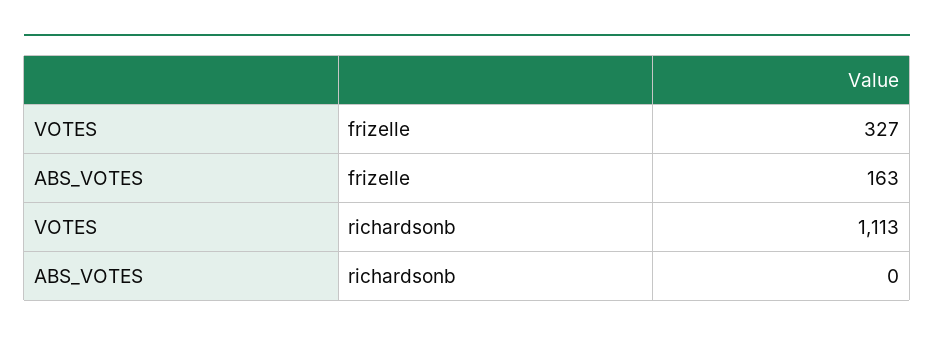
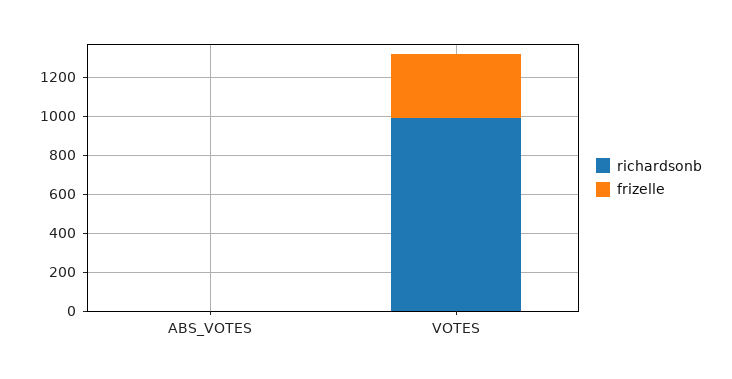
frizelle, ABS_VOTES: 163 -> 0
richardsonb, VOTES: 1113 -> 1000

